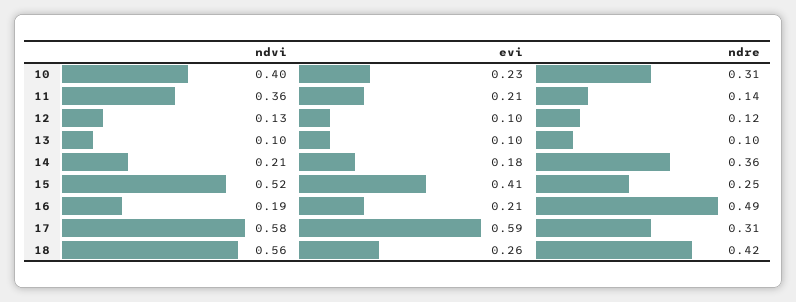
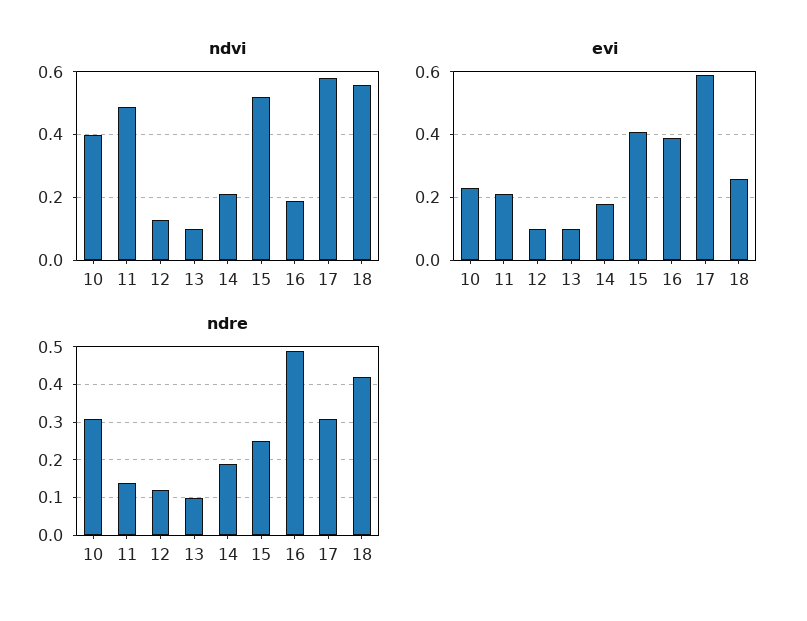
ndvi, 11: 0.36 -> 0.5
ndre, 14: 0.36 -> 0.2
evi, 16: 0.21 -> 0.4

